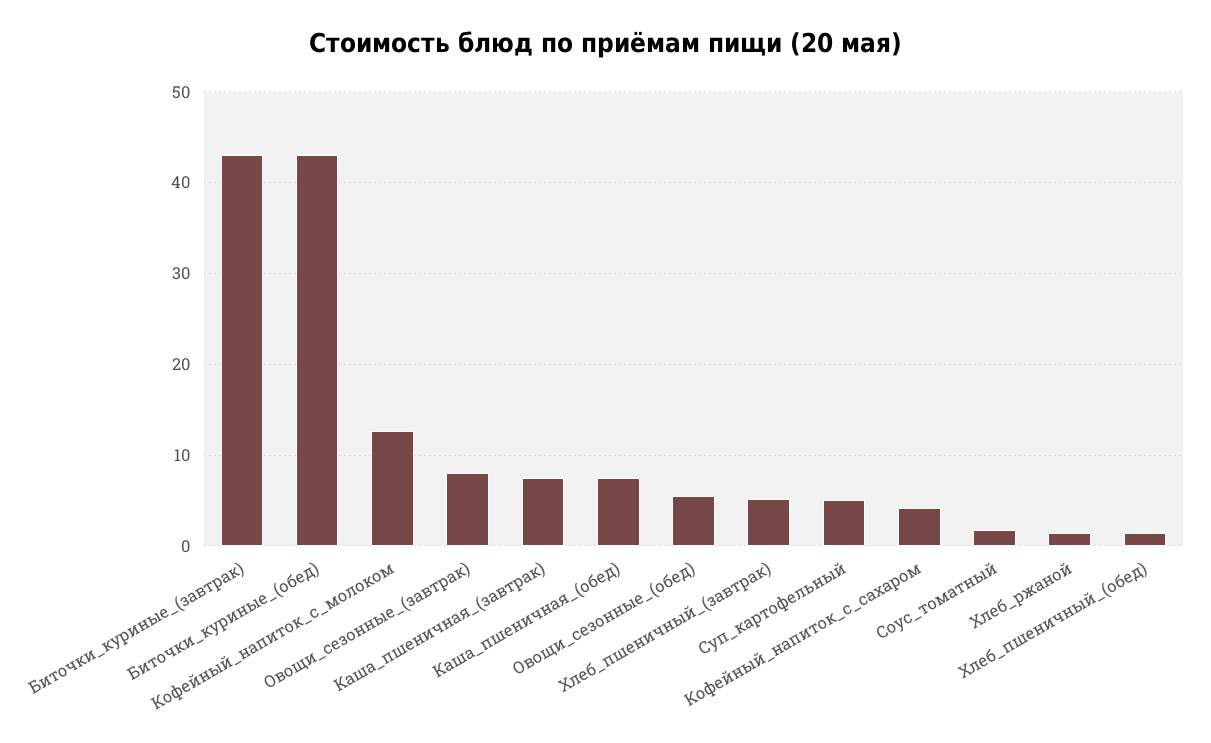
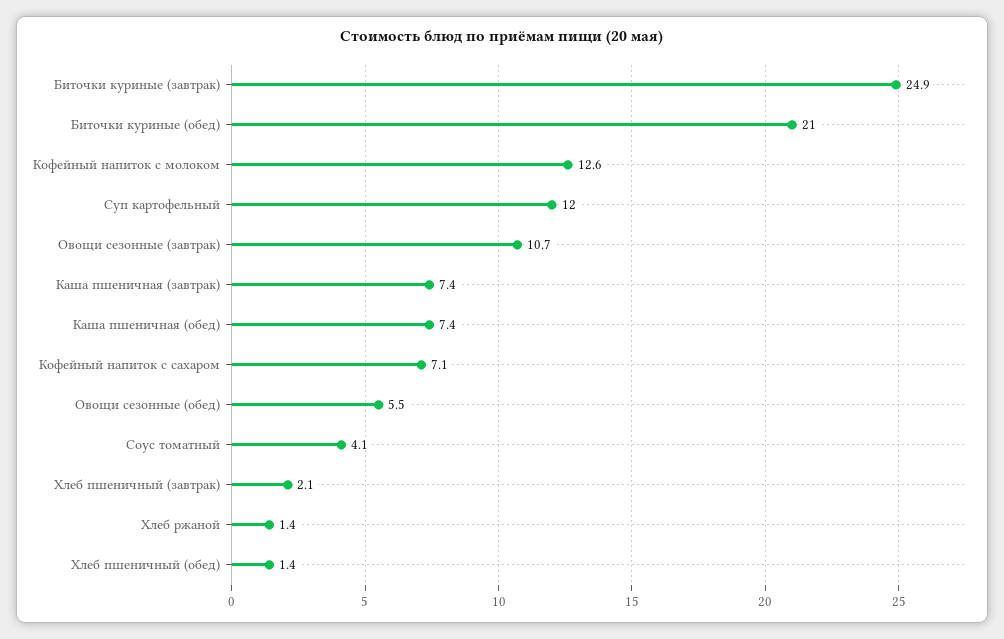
Биточки_куриные_(завтрак): 43 -> 24.9
Биточки_куриные_(обед): 43 -> 21
Овощи_сезонные_(завтрак): 8 -> 10.7
Хлеб_пшеничный_(завтрак): 5 -> 2.1
Суп_картофельный: 5 -> 12
Кофейный_напиток_с_сахаром: 4 -> 7.1
Соус_томатный: 2 -> 4.1

